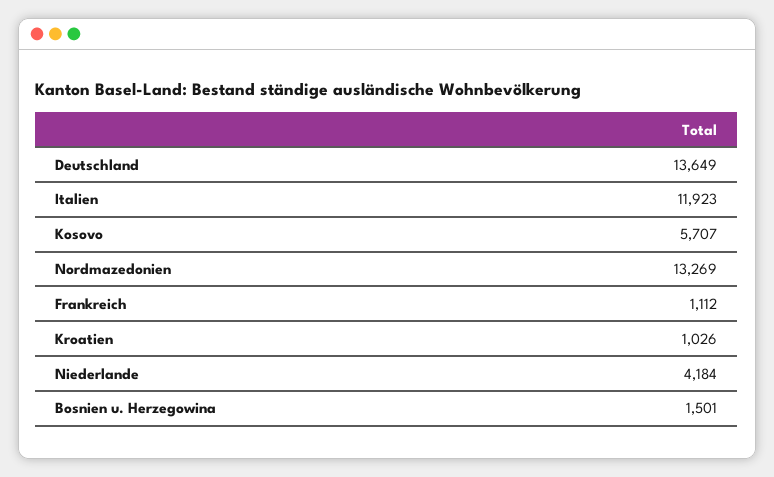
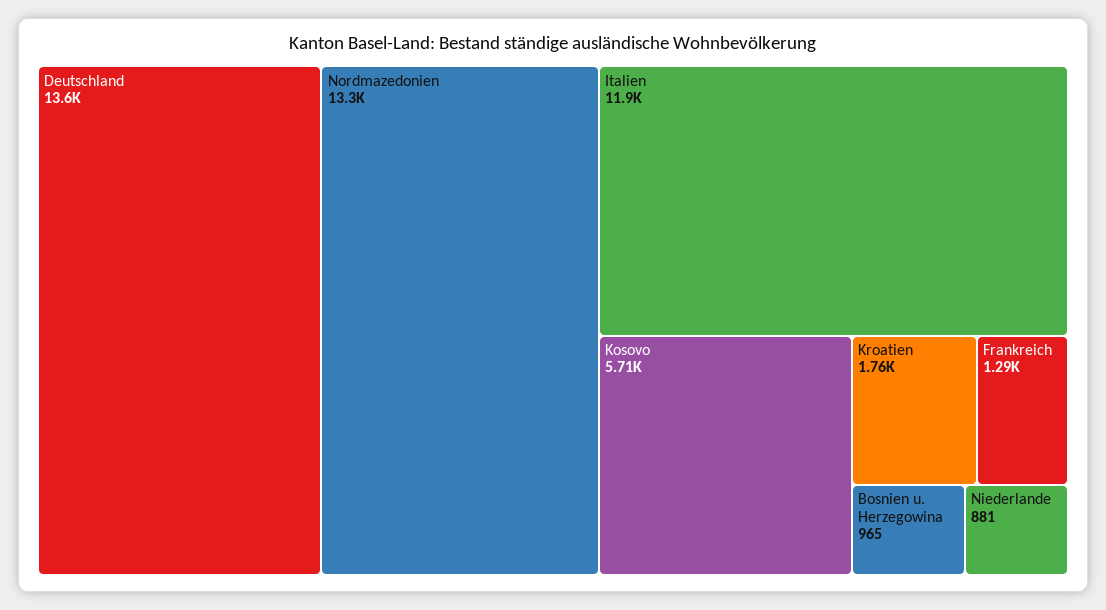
Frankreich: 1112 -> 1290
Kroatien: 1026 -> 1760
Niederlande: 4184 -> 881
Bosnien u. Herzegowina: 1501 -> 965

